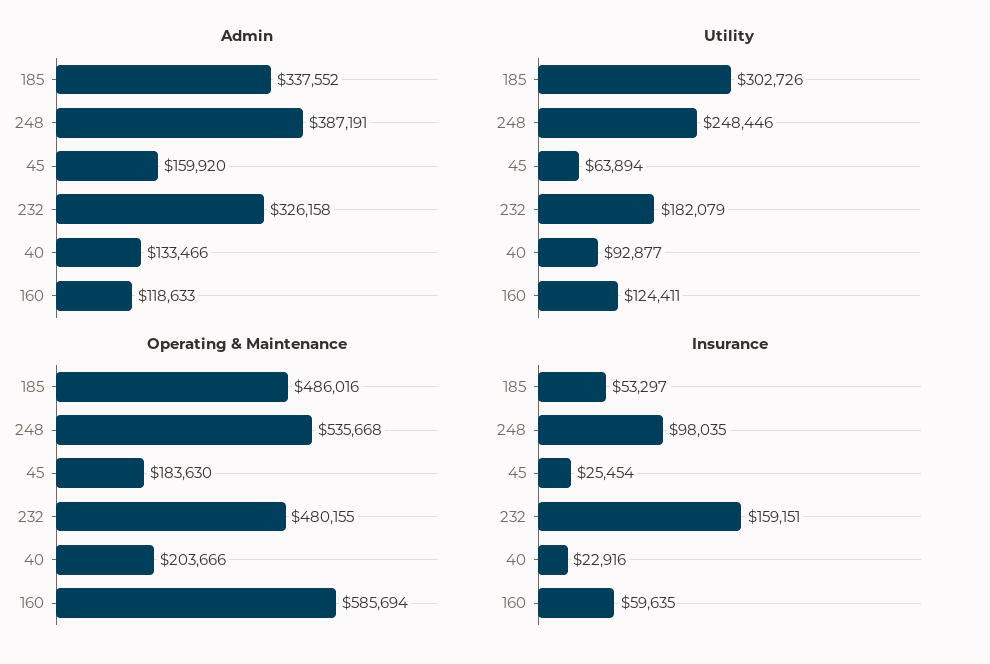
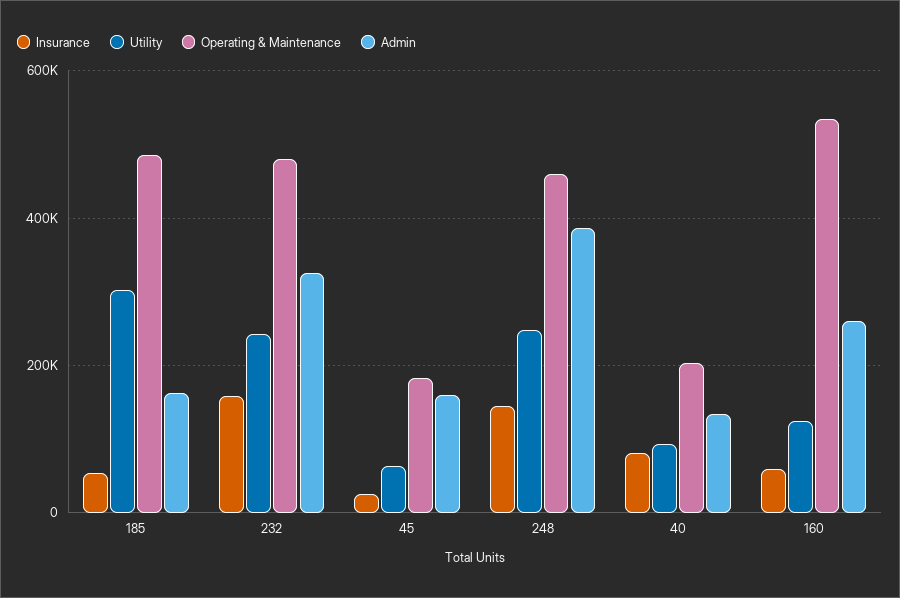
Admin, 185: 337552 -> 160000
Admin, 160: 118633 -> 260000
Utility, 232: 182079 -> 240000
Operating & Maintenance, 248: 535668 -> 460000
Operating & Maintenance, 160: 585694 -> 540000
Insurance, 248: 98035 -> 140000
Insurance, 40: 22916 -> 80000

